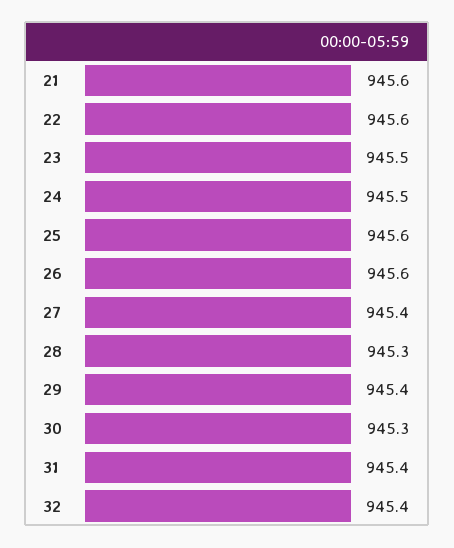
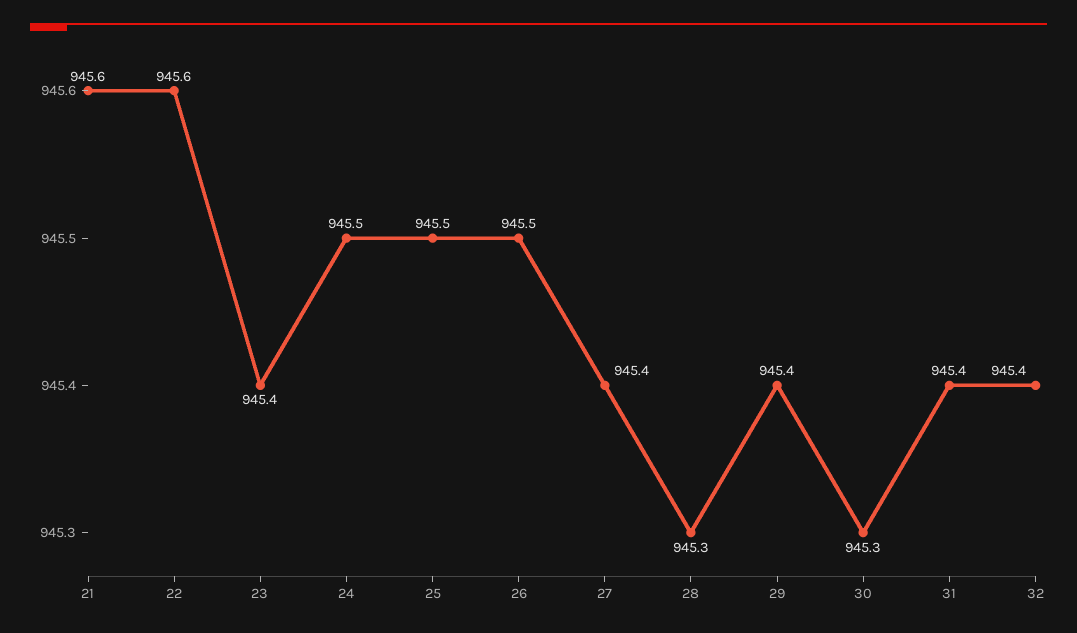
23: 945.5 -> 945.4
25: 945.6 -> 945.5
26: 945.6 -> 945.5

